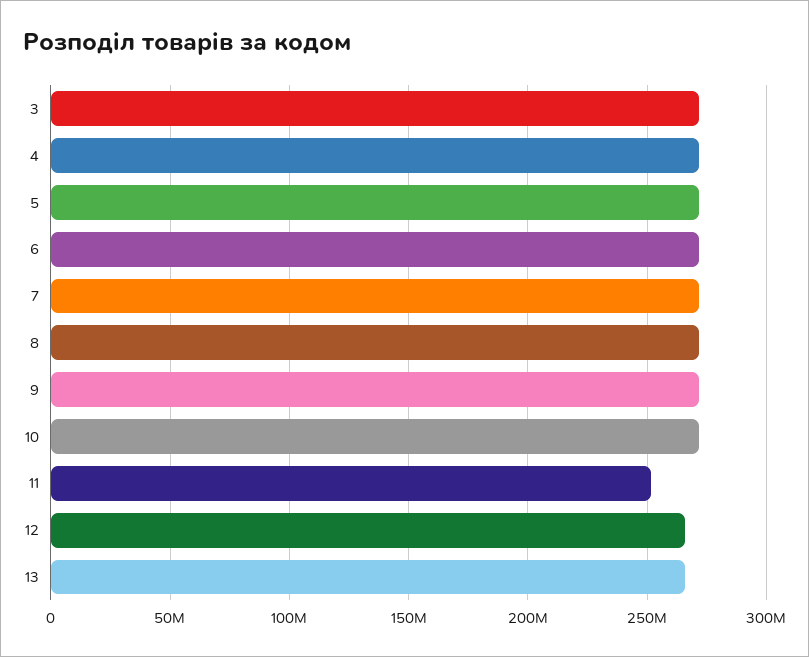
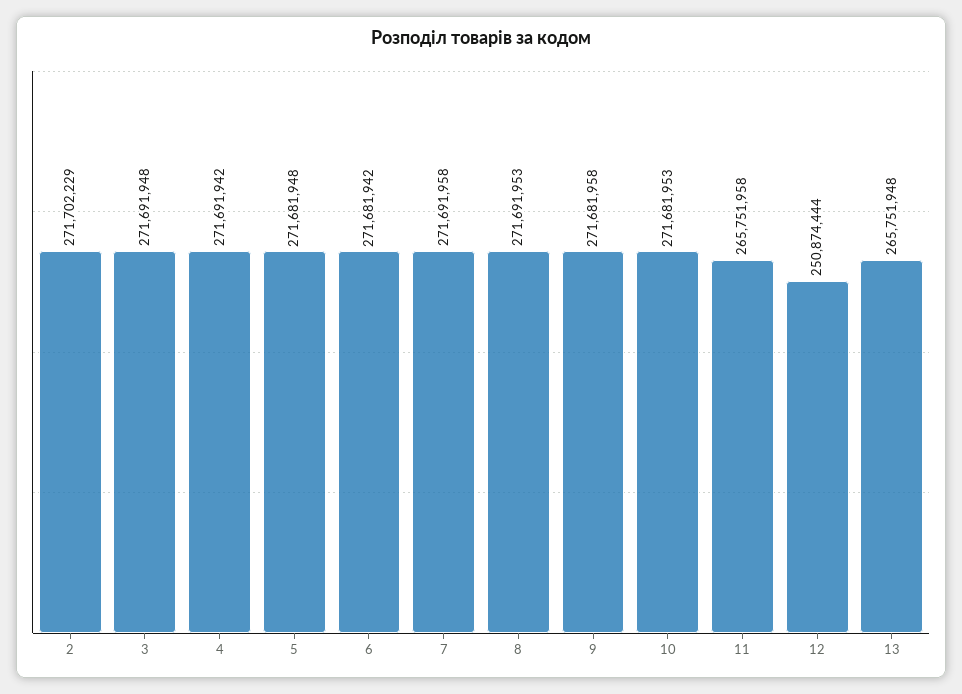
11: 250000000 -> 265751958
12: 265000000 -> 250874444
2: none -> 271702229

